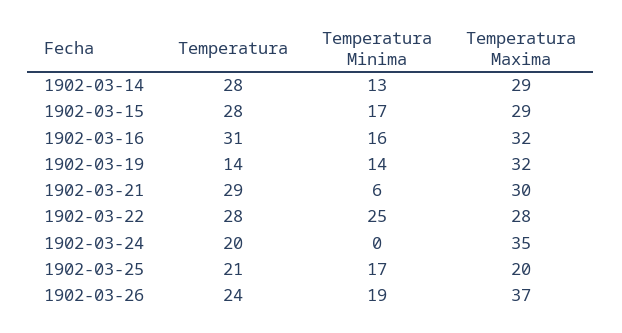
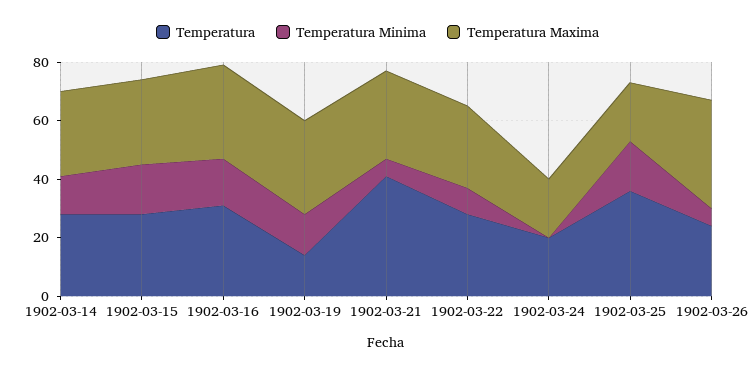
Temperatura, 1902-03-21: 29 -> 40
Temperatura Minima, 1902-03-22: 25 -> 10
Temperatura Maxima, 1902-03-24: 35 -> 20
Temperatura, 1902-03-25: 21 -> 35
Temperatura Minima, 1902-03-26: 19 -> 5

